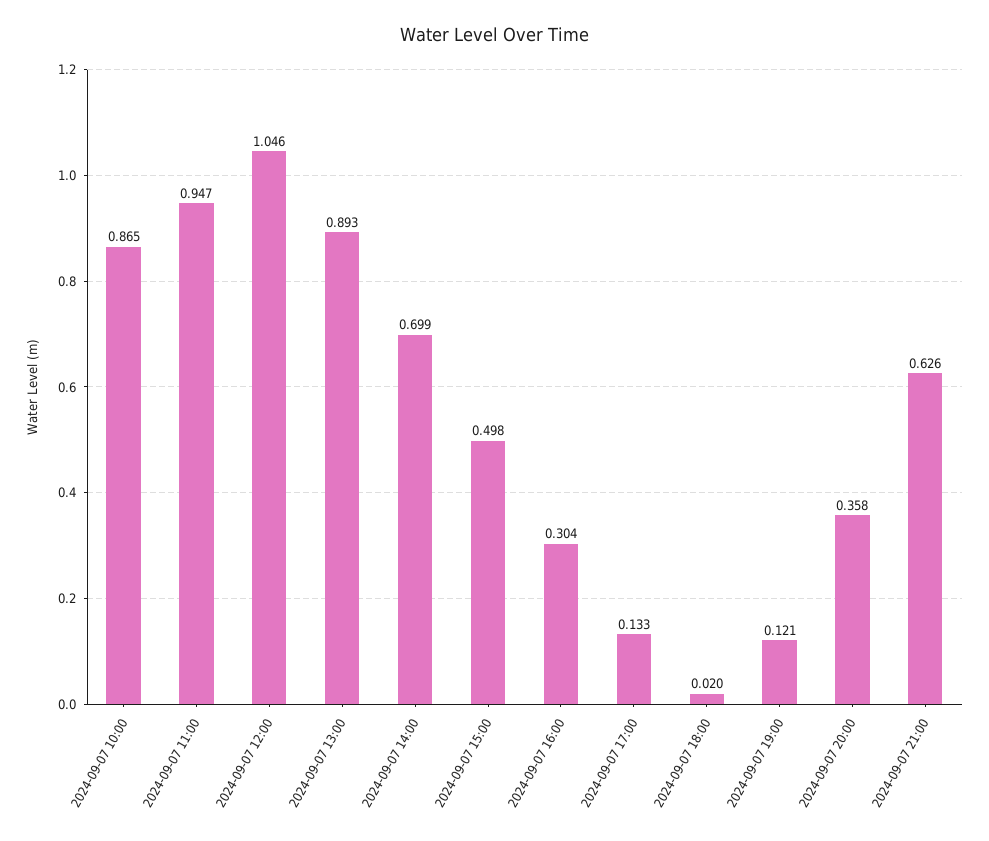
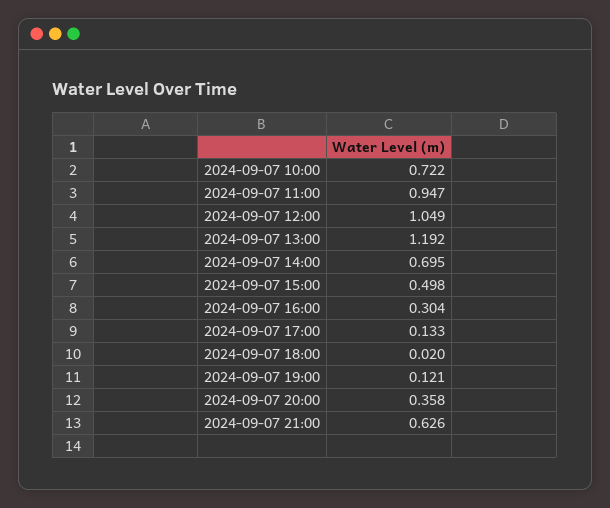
2024-09-07 10:00: 0.865 -> 0.722
2024-09-07 12:00: 1.046 -> 1.049
2024-09-07 13:00: 0.893 -> 1.192
2024-09-07 14:00: 0.699 -> 0.695

